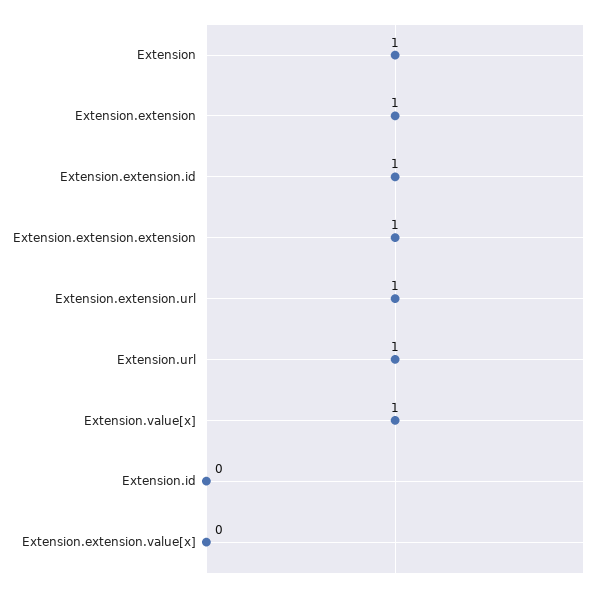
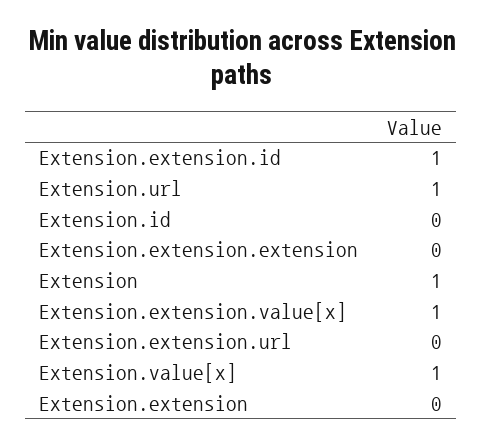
Extension.extension: 1 -> 0
Extension.extension.extension: 1 -> 0
Extension.extension.url: 1 -> 0
Extension.extension.value[x]: 0 -> 1

